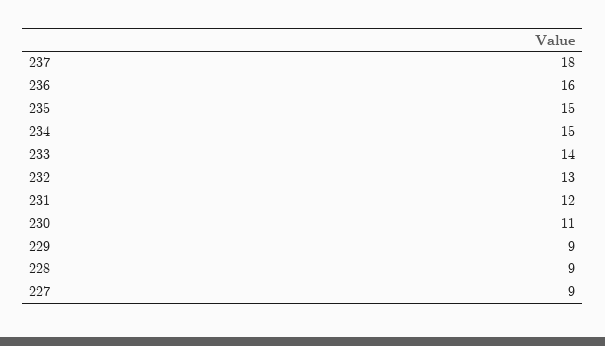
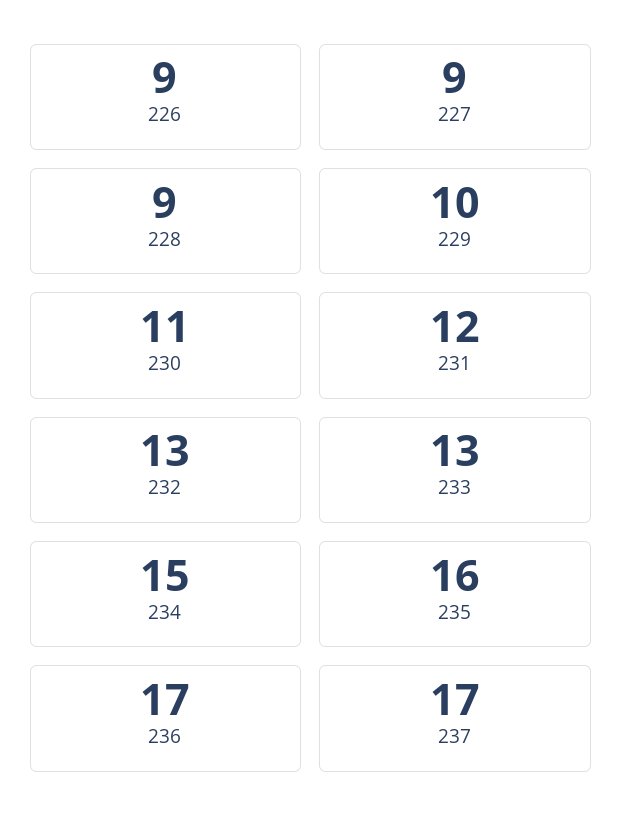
237: 18 -> 17
236: 16 -> 17
235: 15 -> 16
233: 14 -> 13
229: 9 -> 10
226: none -> 9

